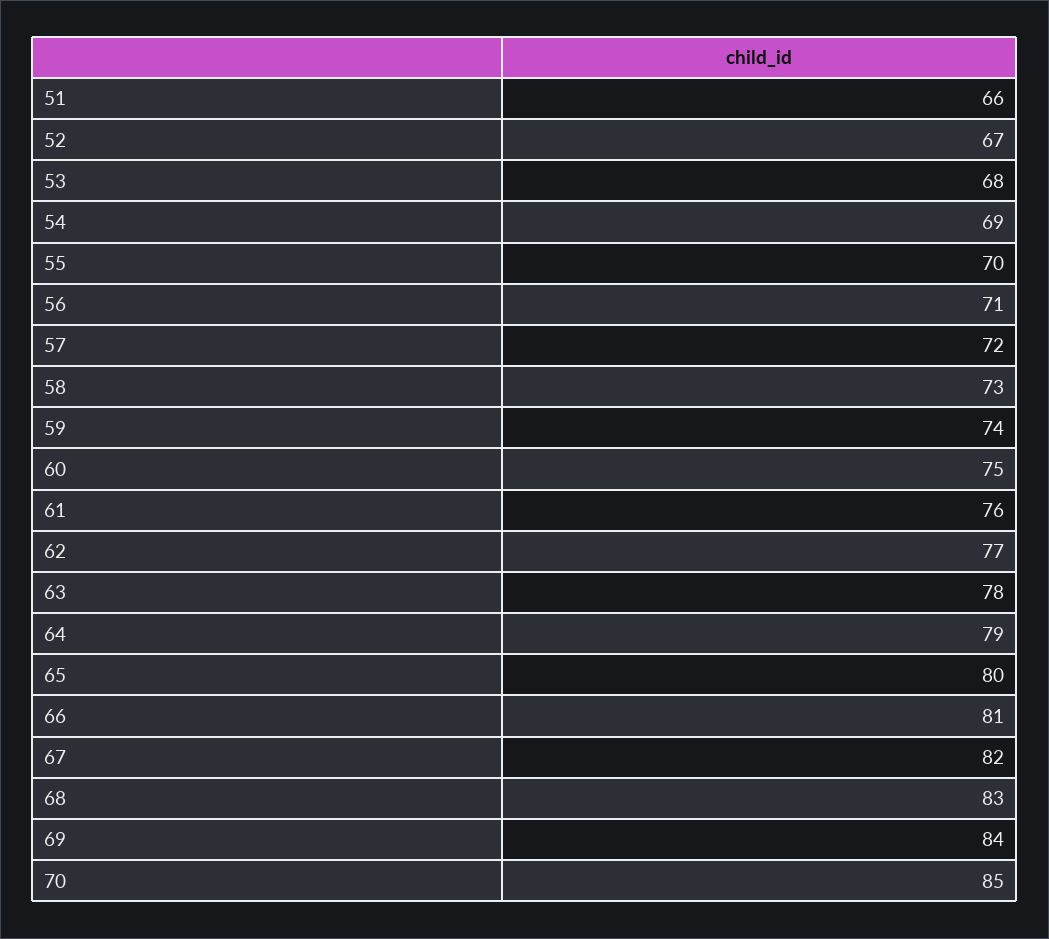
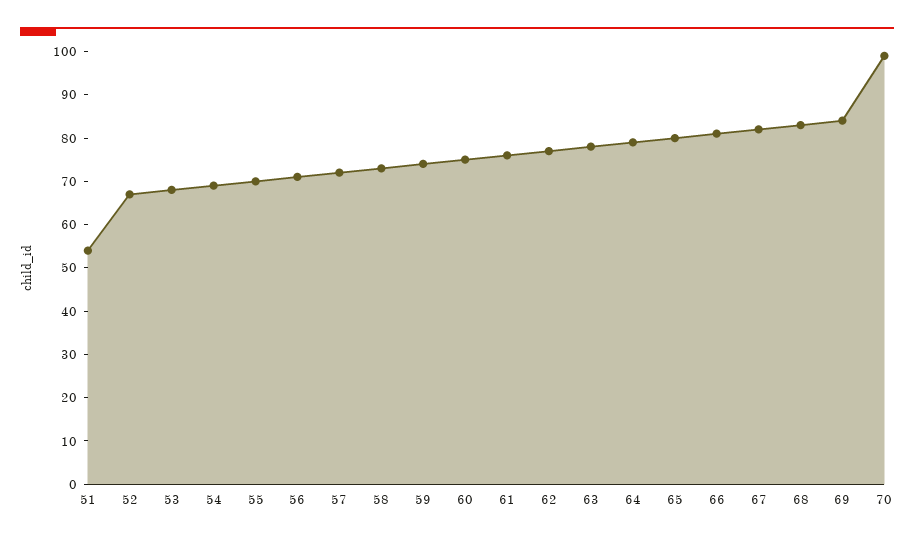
51: 66 -> 55
70: 85 -> 100

